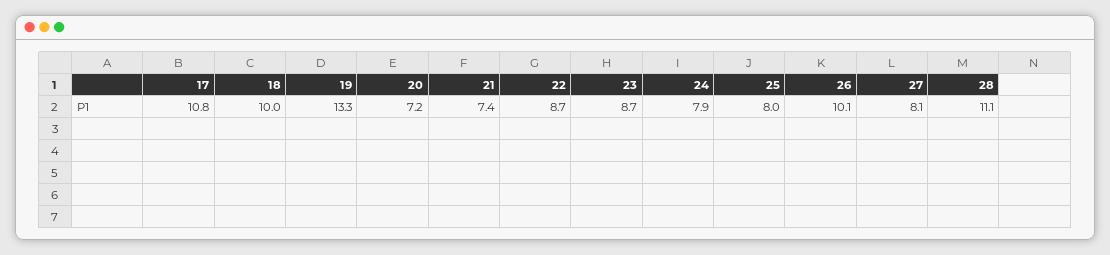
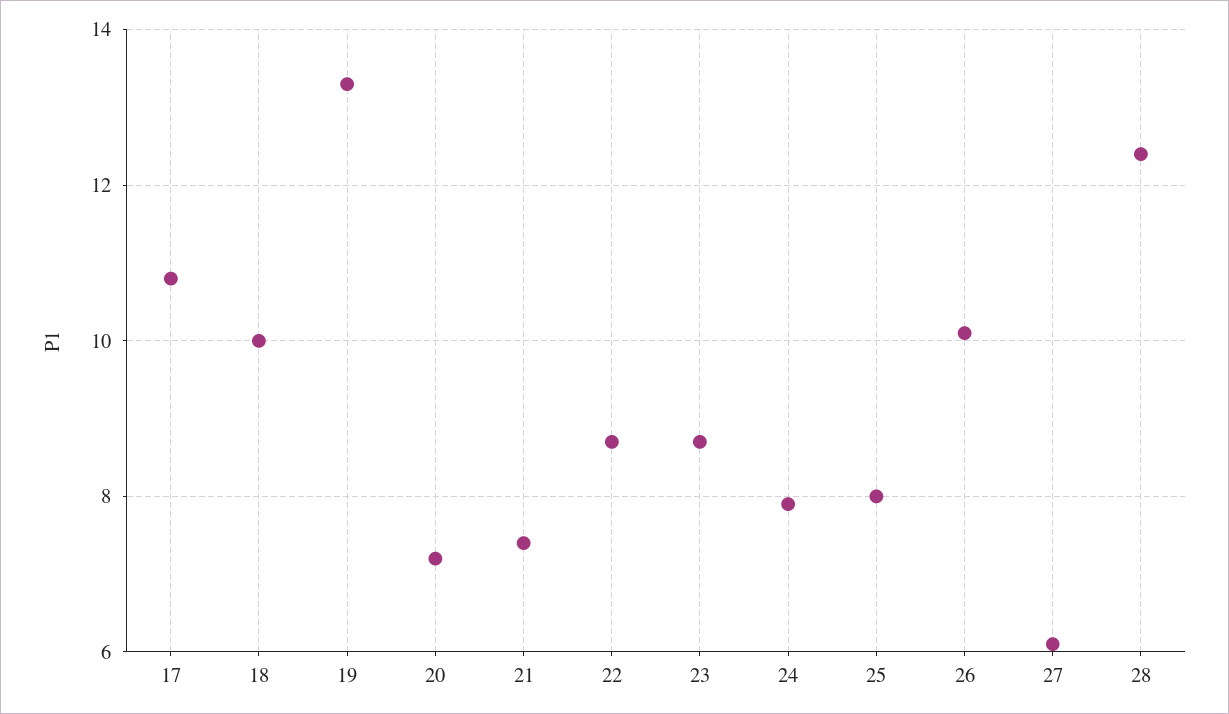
27: 8.1 -> 6
28: 11.1 -> 12.5

